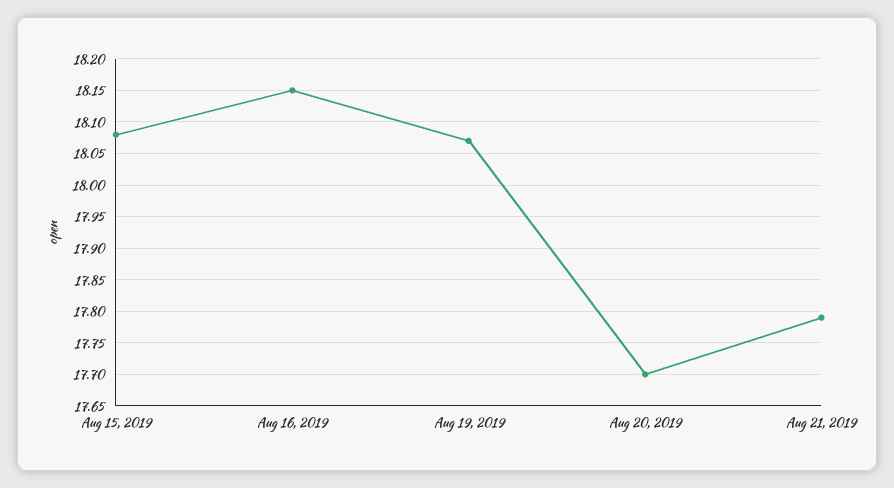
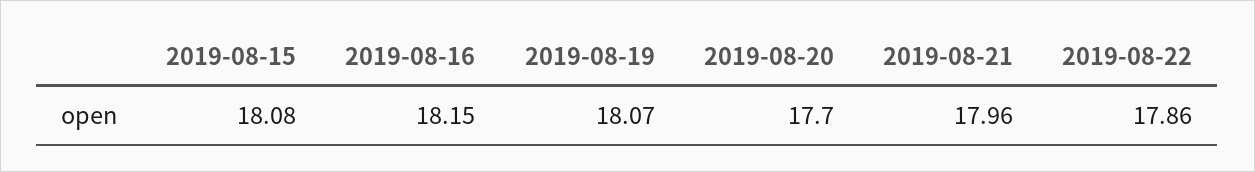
Aug 21, 2019: 17.79 -> 17.96
2019-08-22: none -> 17.86

